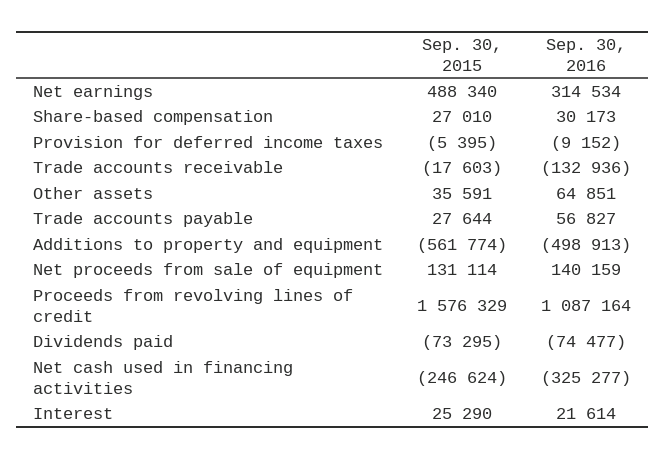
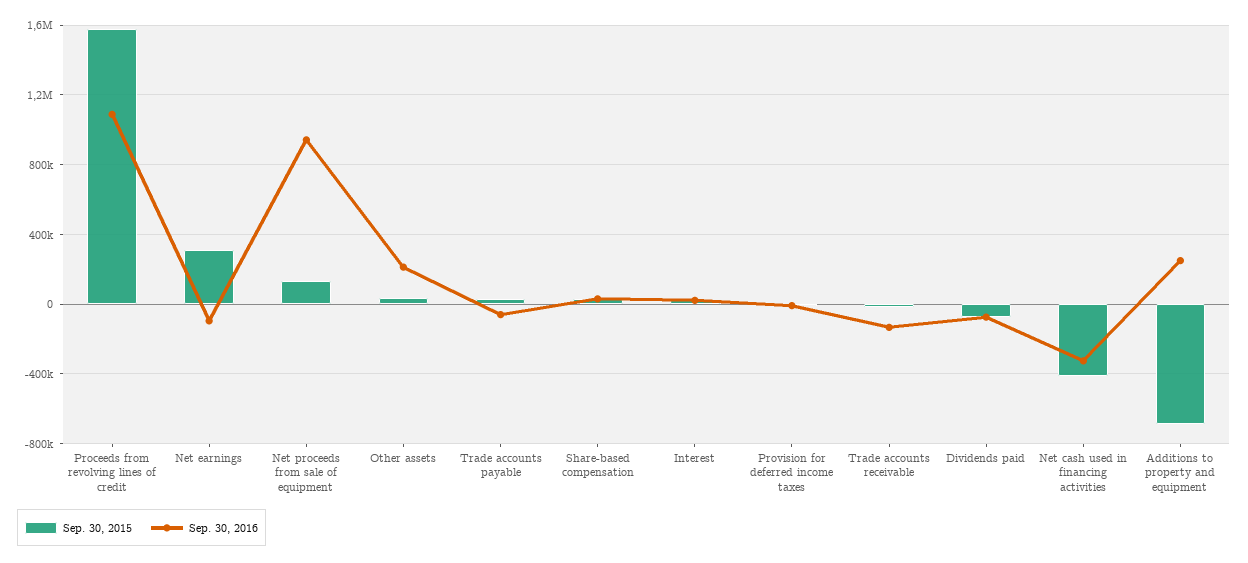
Sep. 30, 2015, Net earnings: 488340 -> 300000
Sep. 30, 2016, Net earnings: 314534 -> -100000
Sep. 30, 2016, Other assets: 64851 -> 200000
Sep. 30, 2016, Trade accounts payable: 56827 -> -50000
Sep. 30, 2015, Additions to property and equipment: -561774 -> -700000
Sep. 30, 2016, Additions to property and equipment: -498913 -> 250000
Sep. 30, 2016, Net proceeds from sale of equipment: 140159 -> 950000
Sep. 30, 2015, Net cash used in financing activities: -246624 -> -400000

